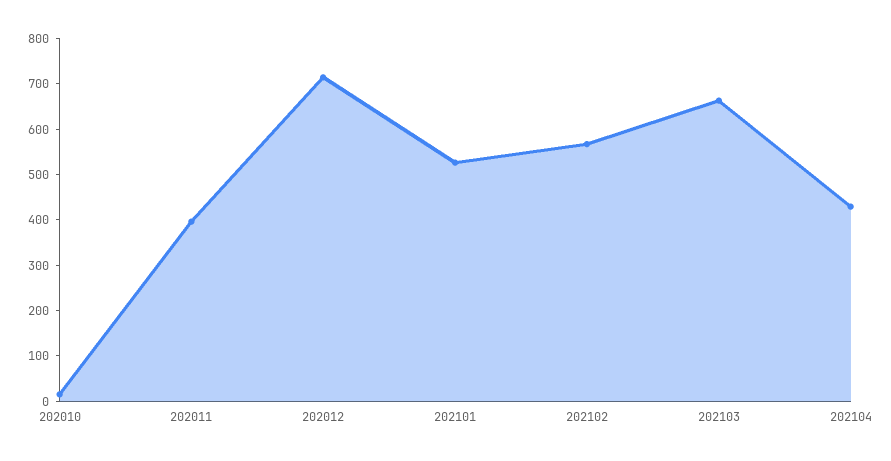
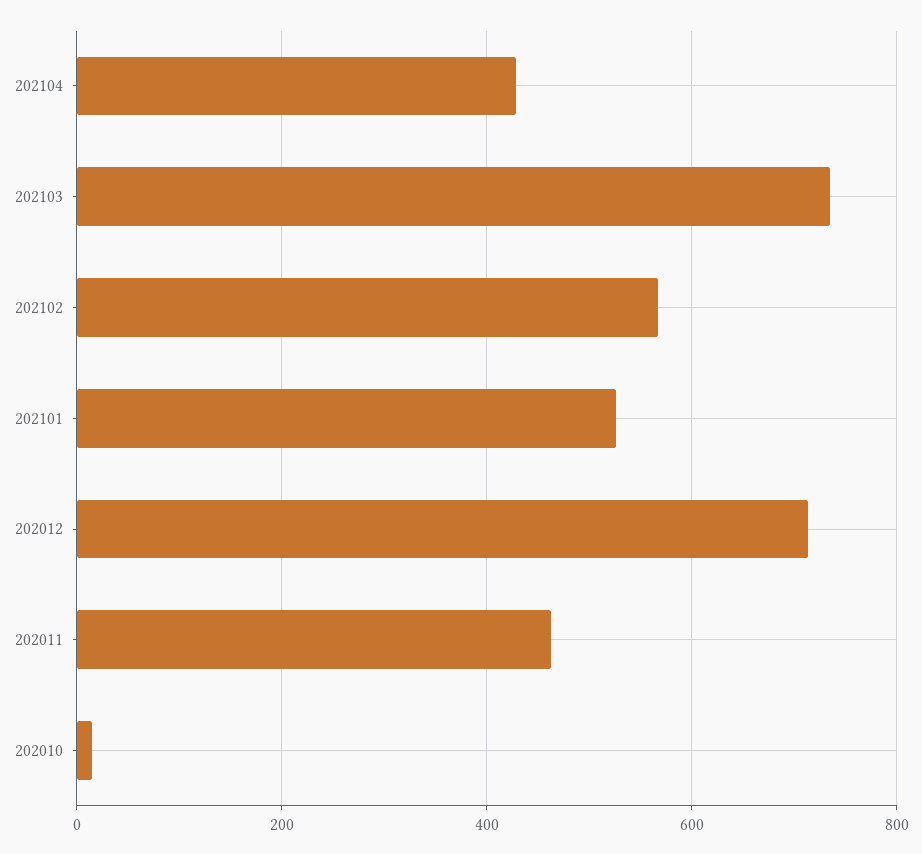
202011: 400 -> 460
202103: 660 -> 740

